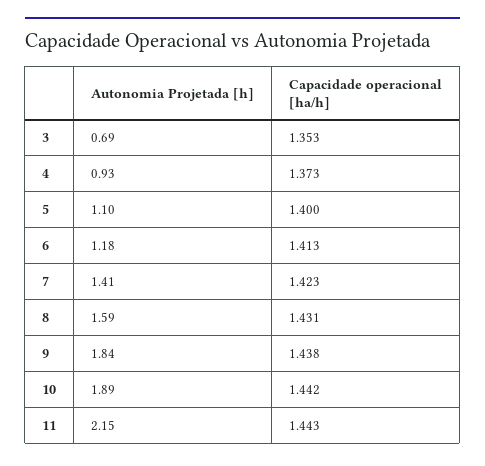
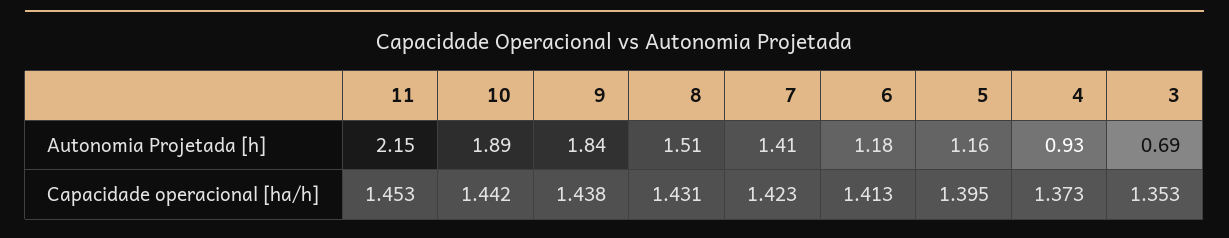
Autonomia Projetada [h], 5: 1.1 -> 1.16
Capacidade operacional [ha/h], 5: 1.4 -> 1.395
Autonomia Projetada [h], 8: 1.59 -> 1.51
Capacidade operacional [ha/h], 11: 1.443 -> 1.453

